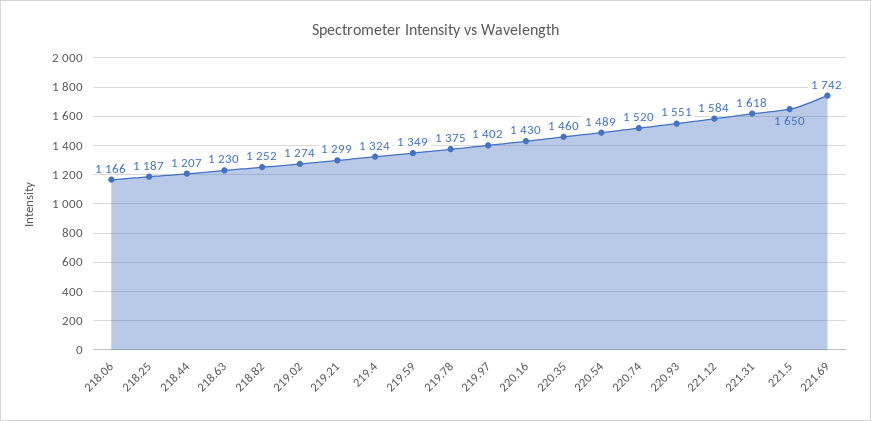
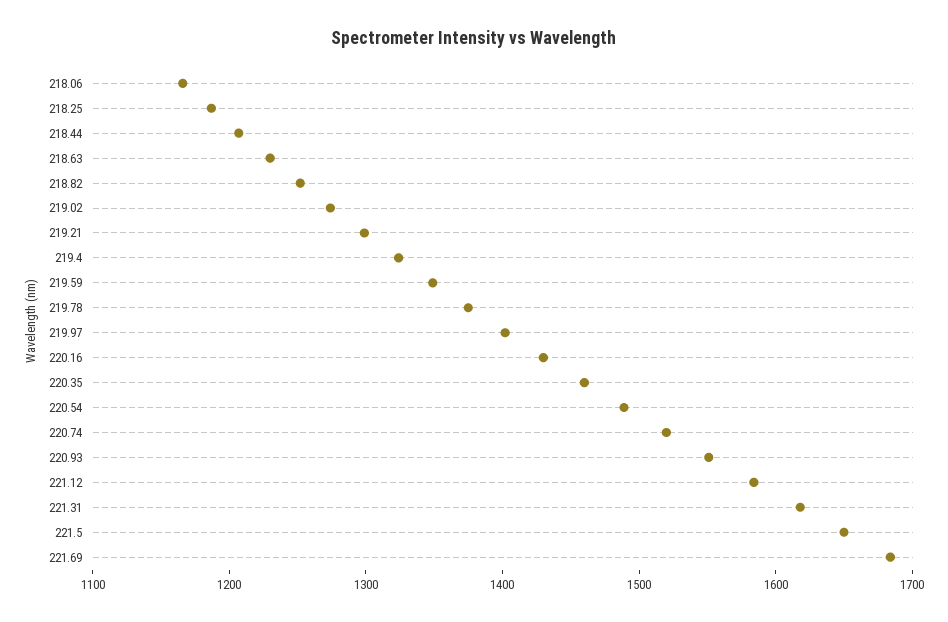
221.69: 1742 -> 1680

